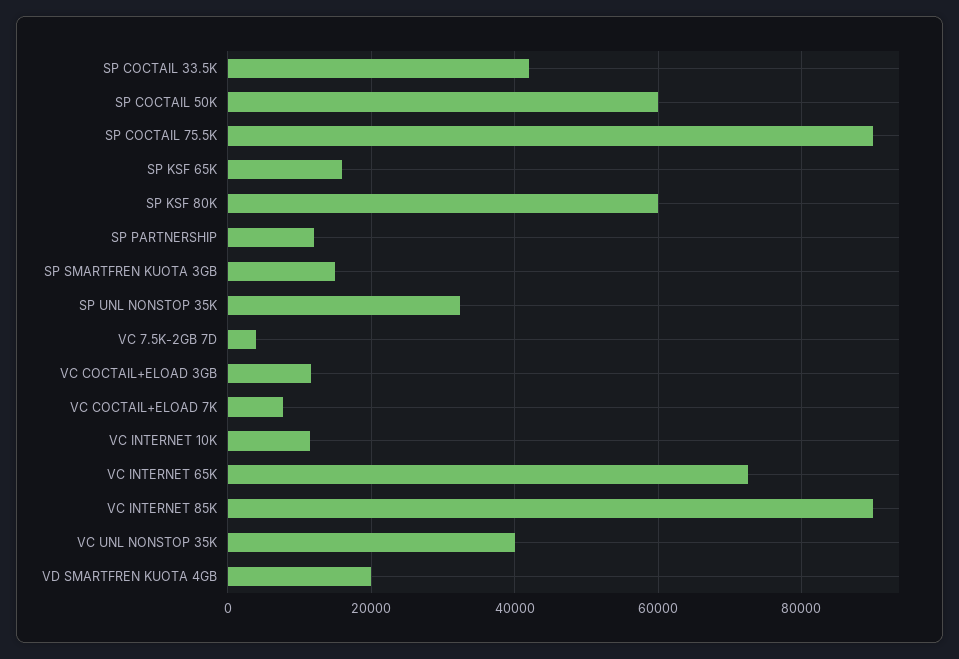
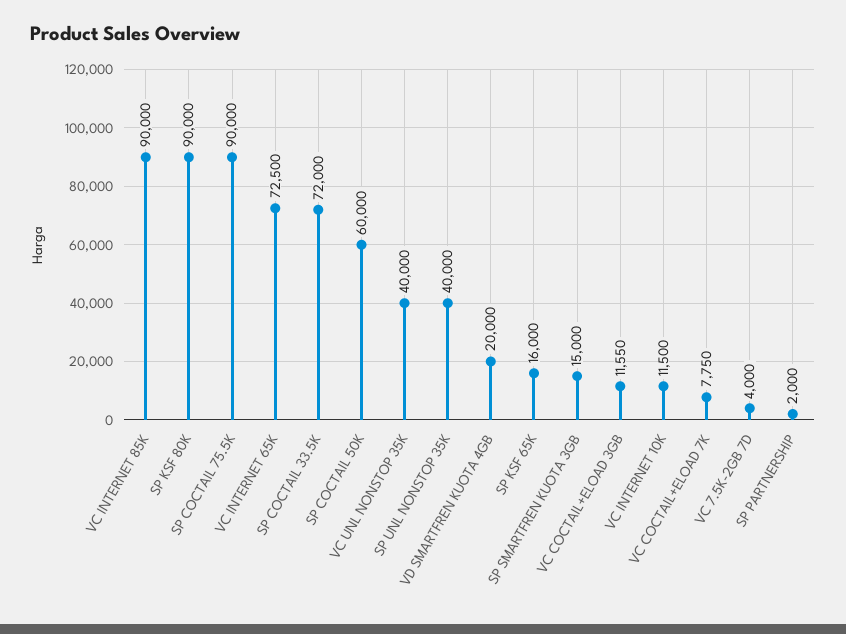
SP COCTAIL 33.5K: 42000 -> 72000
SP KSF 80K: 60000 -> 90000
SP PARTNERSHIP: 12000 -> 2000
SP UNL NONSTOP 35K: 32000 -> 40000

